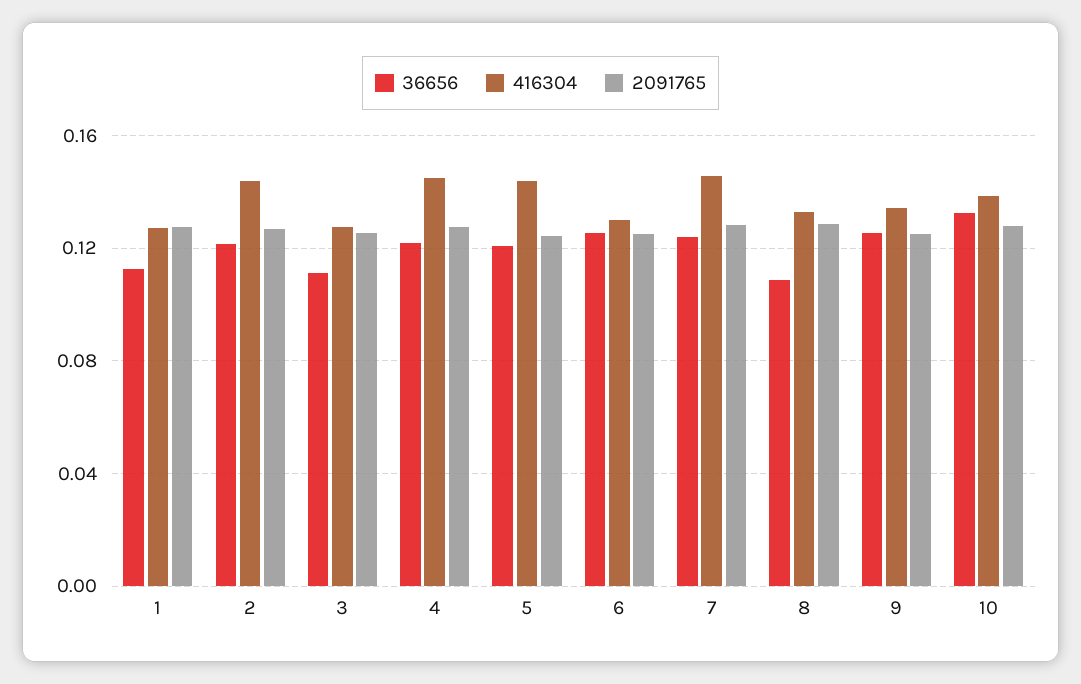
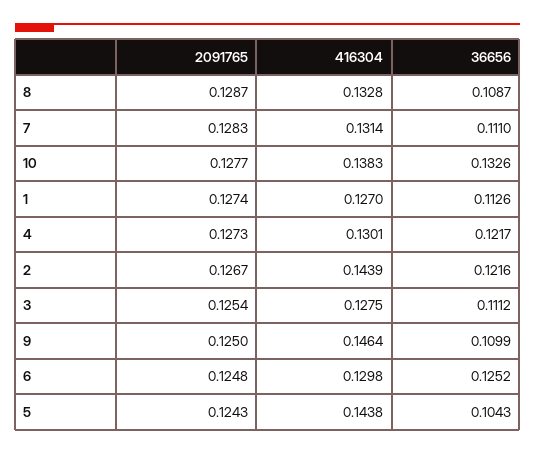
416304, 4: 0.145 -> 0.1301
36656, 5: 0.12 -> 0.1043
36656, 7: 0.125 -> 0.111
416304, 7: 0.145 -> 0.1314
36656, 9: 0.125 -> 0.1099
416304, 9: 0.135 -> 0.1464

